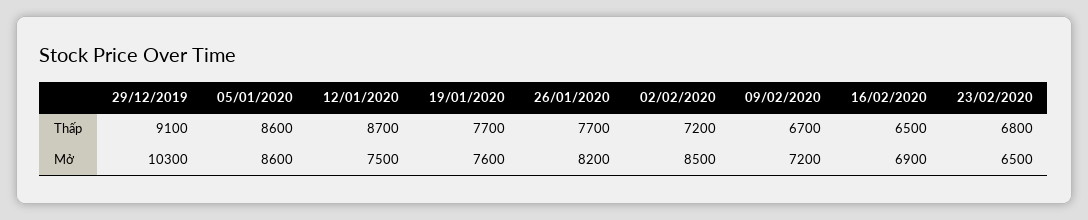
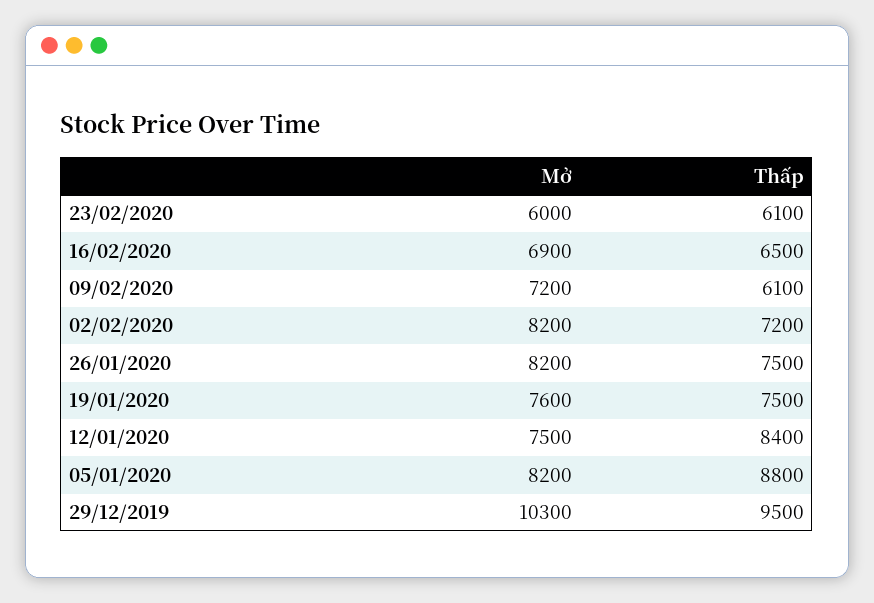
29/12/2019, Thấp: 9100 -> 9500
05/01/2020, Thấp: 8600 -> 8800
12/01/2020, Thấp: 8700 -> 8400
19/01/2020, Thấp: 7700 -> 7500
26/01/2020, Thấp: 7700 -> 7500
09/02/2020, Thấp: 6700 -> 6100
23/02/2020, Thấp: 6800 -> 6100
05/01/2020, Mở: 8600 -> 8200
02/02/2020, Mở: 8500 -> 8200
23/02/2020, Mở: 6500 -> 6000

